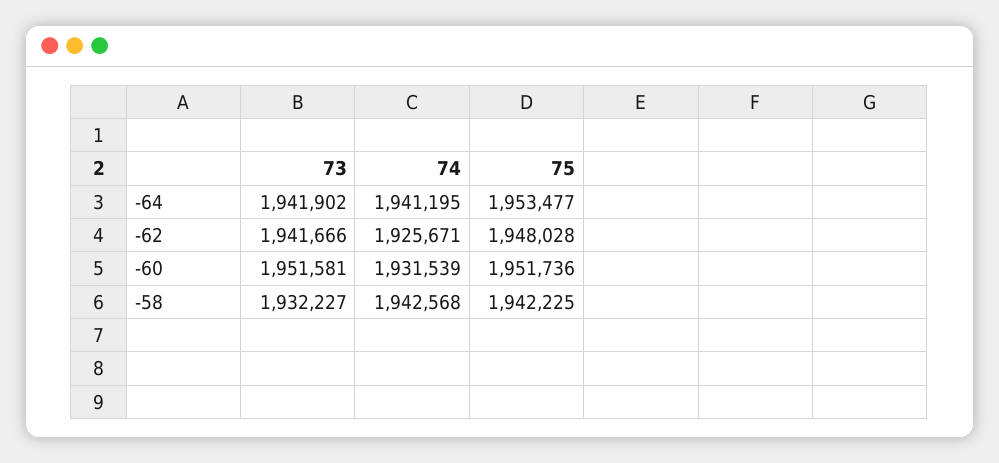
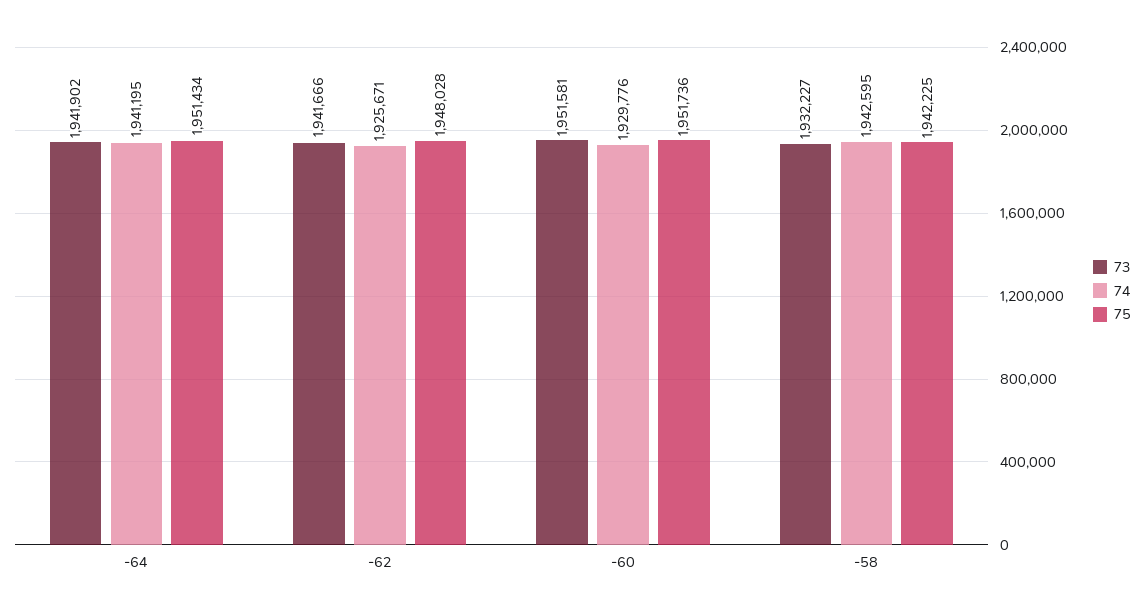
75, -64: 1953477 -> 1951434
74, -60: 1931539 -> 1929776
74, -58: 1942568 -> 1942595

